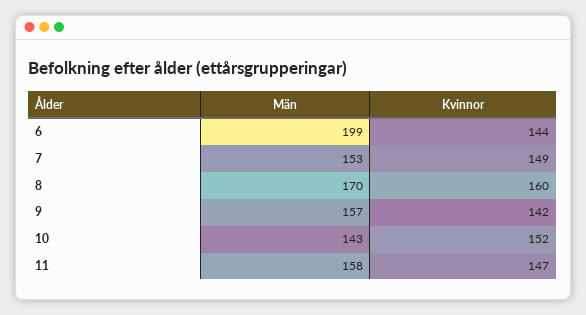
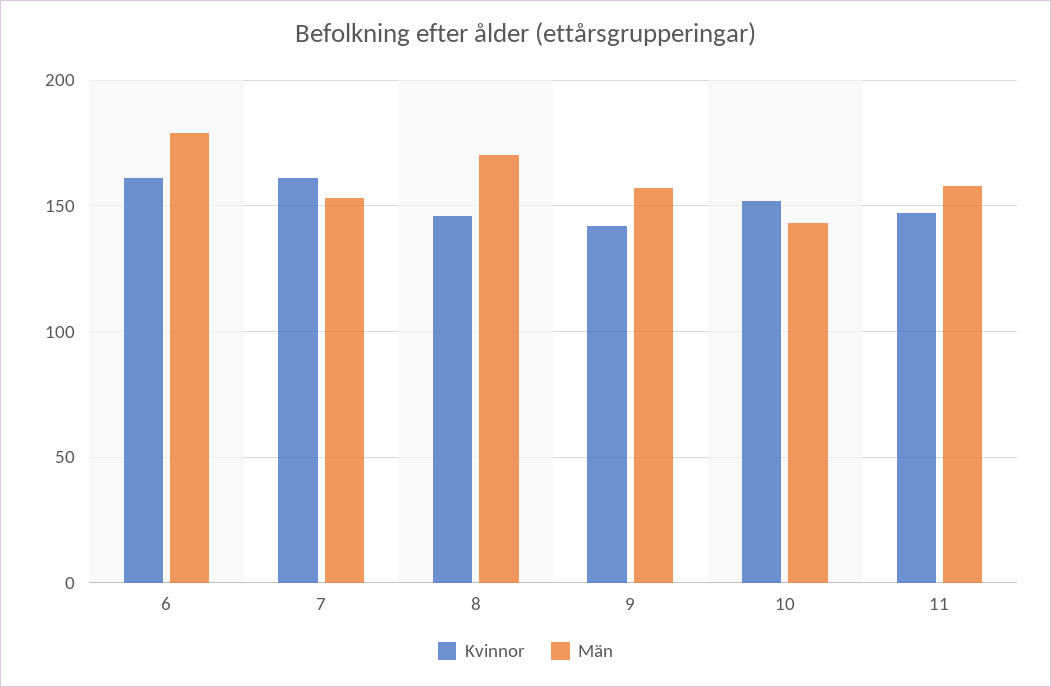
Män, 6: 199 -> 180
Kvinnor, 6: 144 -> 160
Kvinnor, 7: 149 -> 160
Kvinnor, 8: 160 -> 145

